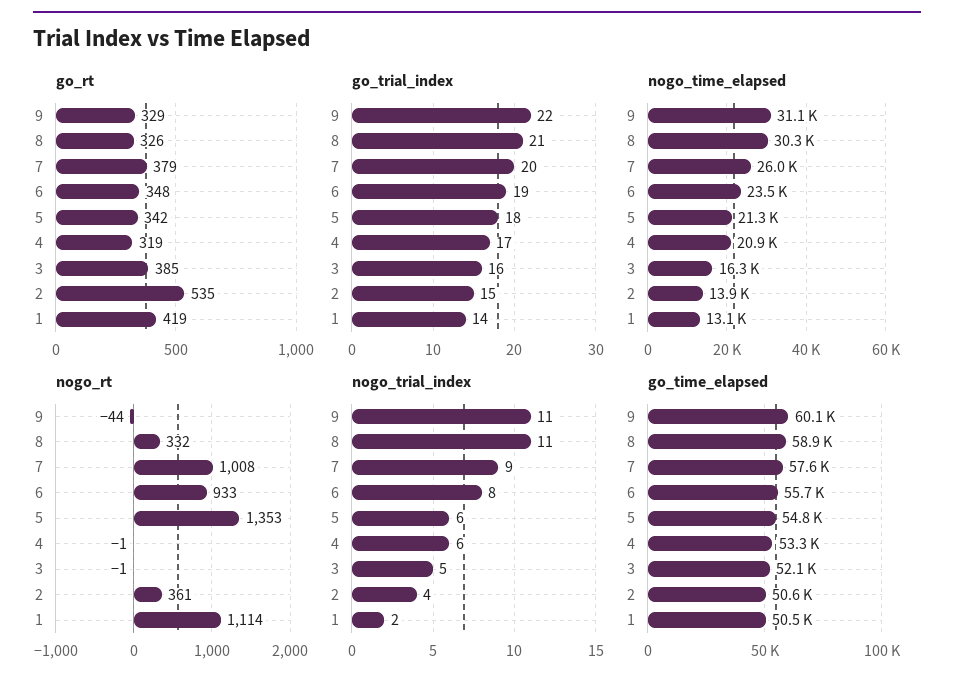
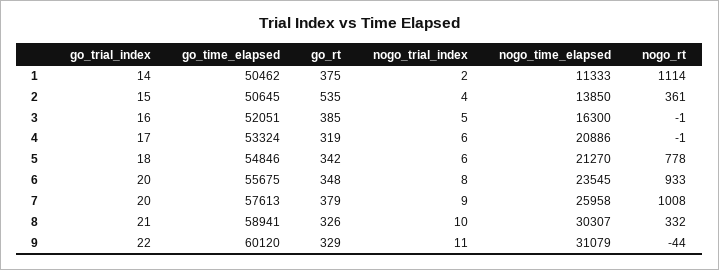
go_rt, 1: 419 -> 375
go_trial_index, 6: 19 -> 20
nogo_time_elapsed, 1: 13100 -> 11333
nogo_rt, 5: 1353 -> 778
nogo_trial_index, 8: 11 -> 10

